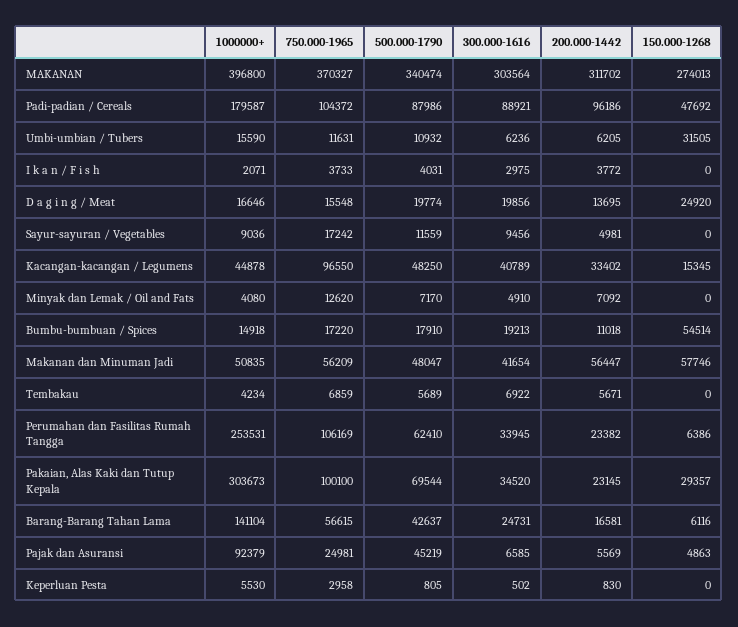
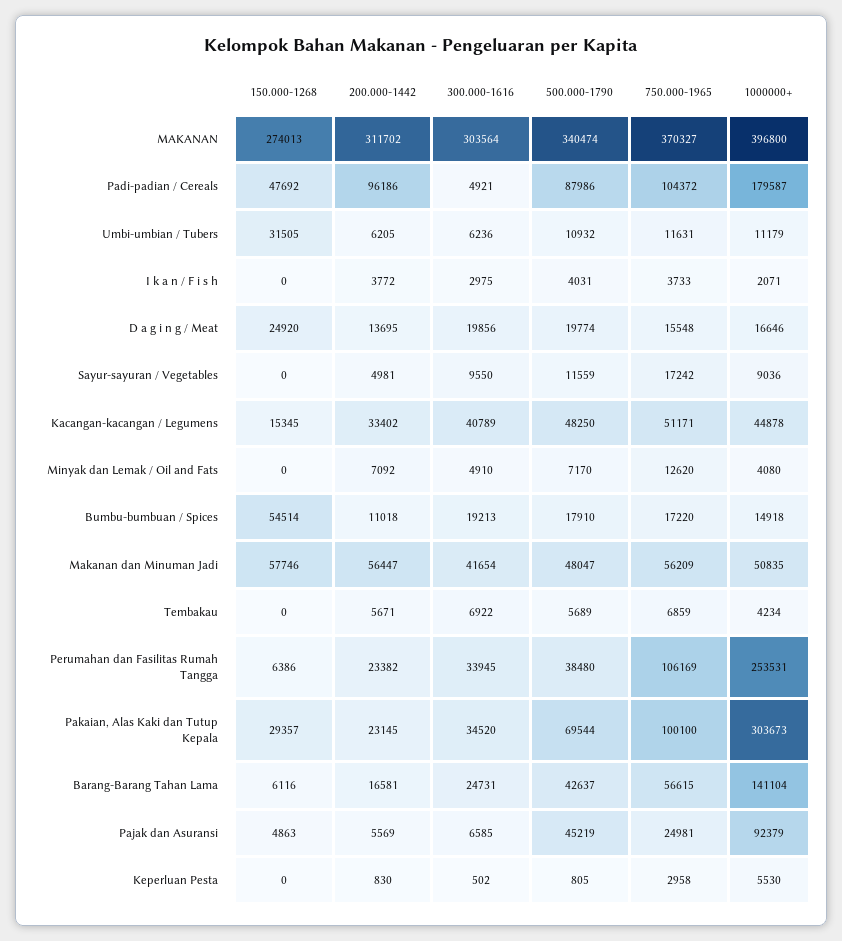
300.000-1616, Padi-padian / Cereals: 88921 -> 4921
1000000+, Umbi-umbian / Tubers: 15590 -> 11179
300.000-1616, Sayur-sayuran / Vegetables: 9456 -> 9550
750.000-1965, Kacangan-kacangan / Legumens: 96550 -> 51171
500.000-1790, Perumahan dan Fasilitas Rumah Tangga: 62410 -> 38480

